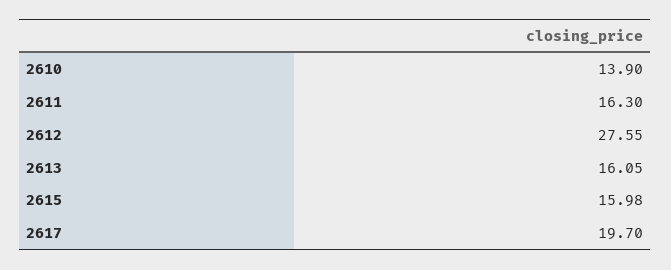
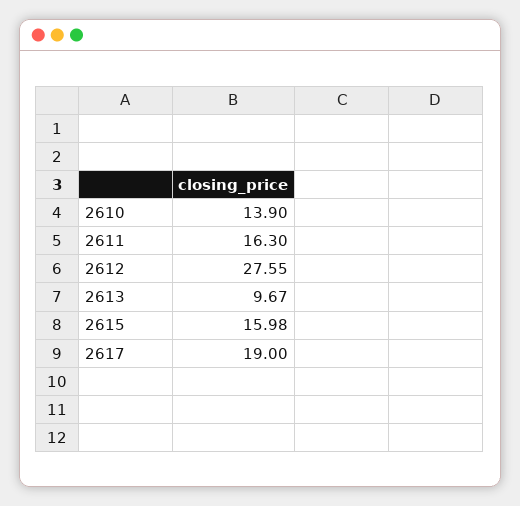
2613: 16.05 -> 9.67
2617: 19.7 -> 19

